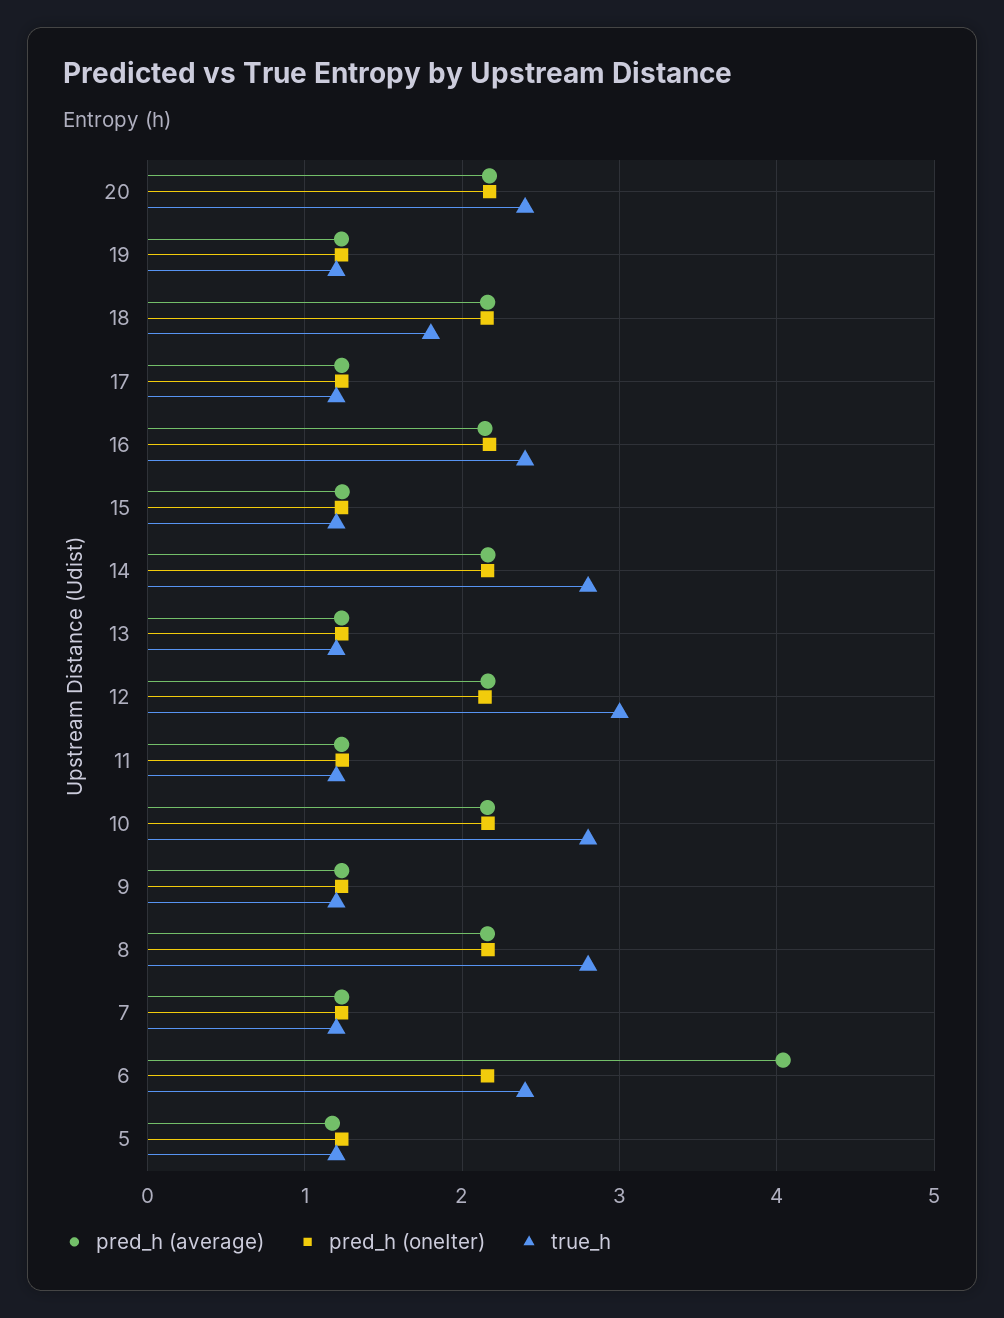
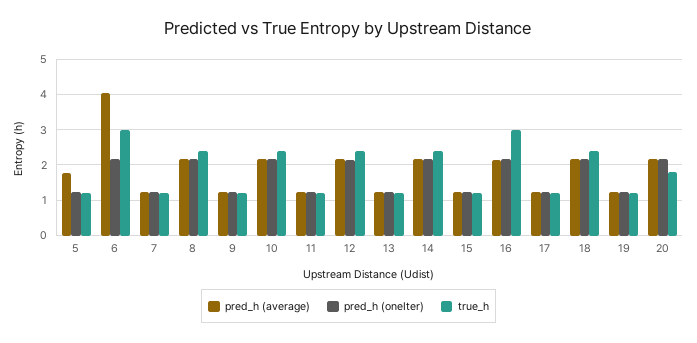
true_h, 20: 2.4 -> 1.8
true_h, 18: 1.8 -> 2.4
true_h, 16: 2.4 -> 3
true_h, 14: 2.8 -> 2.4
true_h, 12: 3 -> 2.4
true_h, 10: 2.8 -> 2.4
true_h, 8: 2.8 -> 2.4
true_h, 6: 2.4 -> 3
pred_h (average), 5: 1.2 -> 1.8

